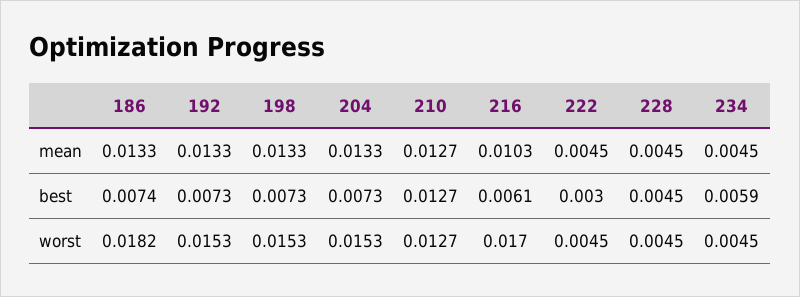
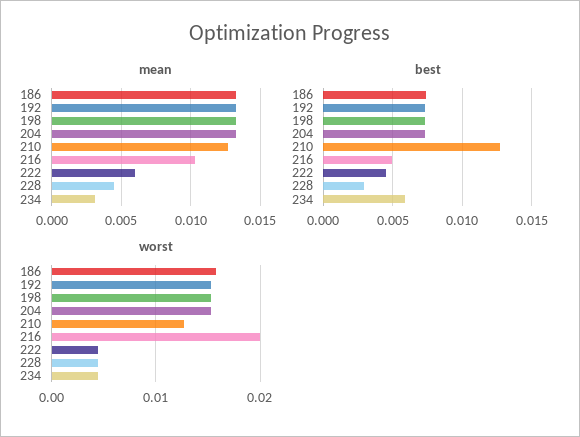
mean, 222: 0.0045 -> 0.006
mean, 234: 0.0045 -> 0.003
best, 216: 0.0061 -> 0.005
best, 222: 0.003 -> 0.0045
best, 228: 0.0045 -> 0.003
worst, 186: 0.0182 -> 0.016
worst, 216: 0.017 -> 0.02

